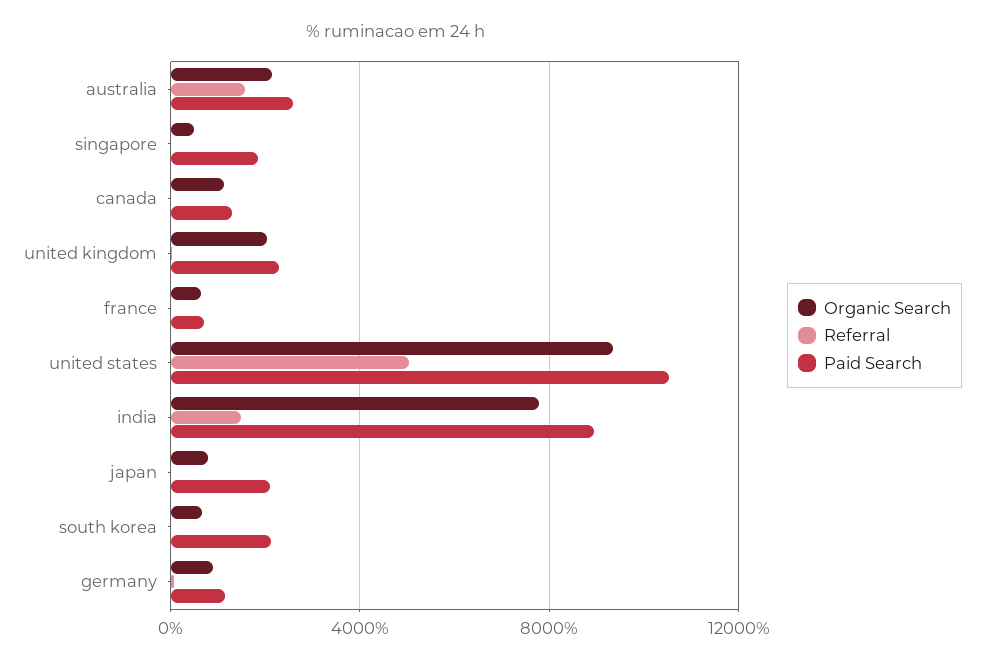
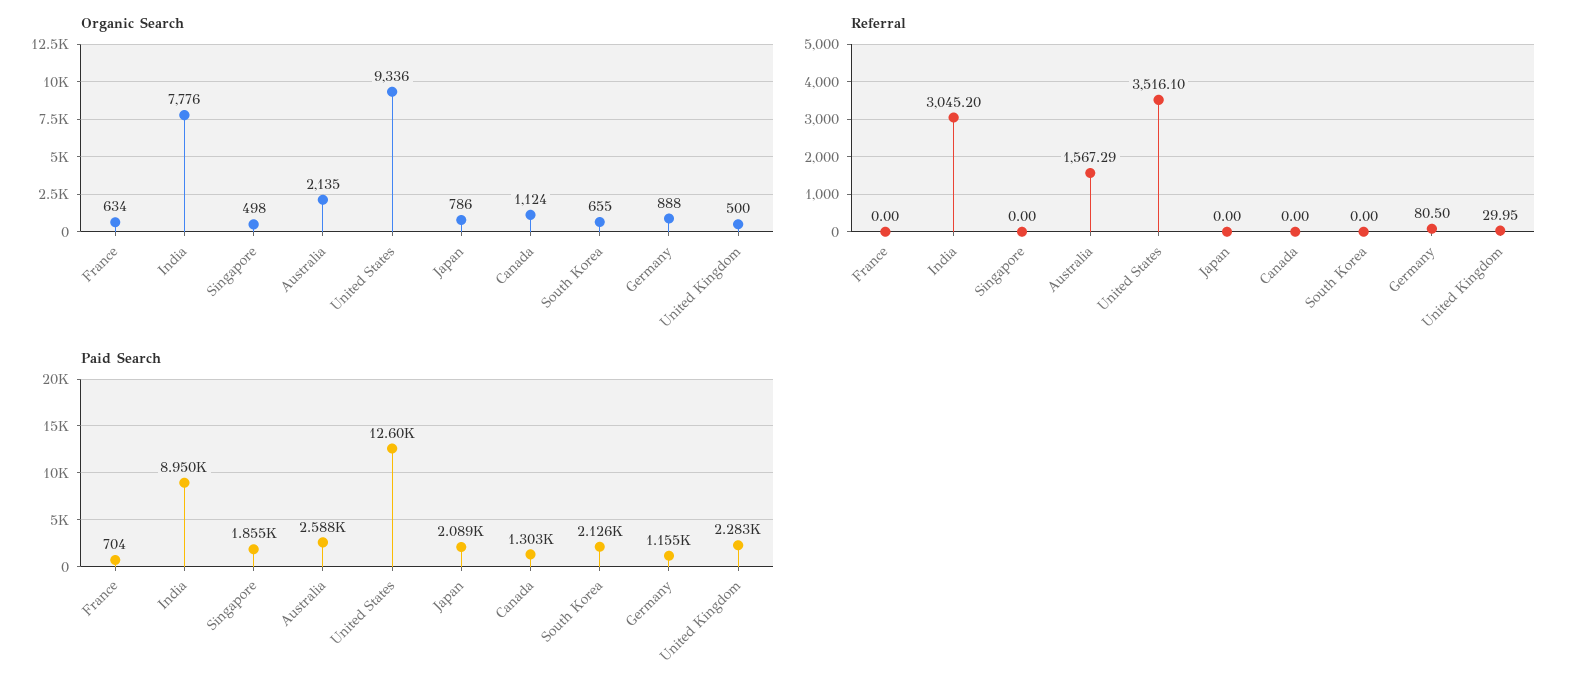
Organic Search, united kingdom: 2000 -> 500
Referral, united states: 5000 -> 3516.1
Paid Search, united states: 10500 -> 12600
Referral, india: 1500 -> 3045.2

